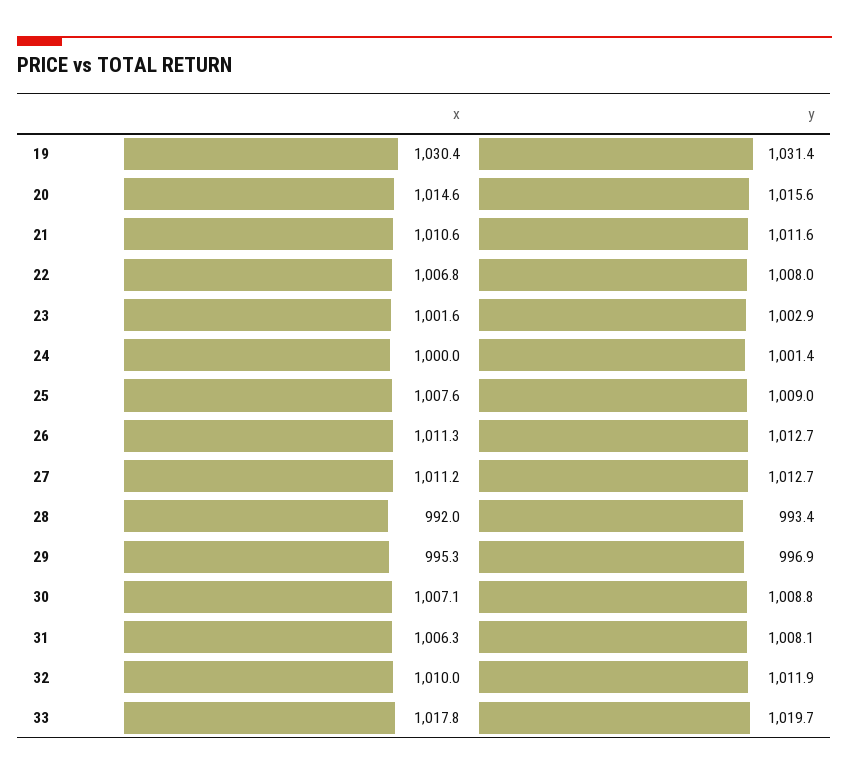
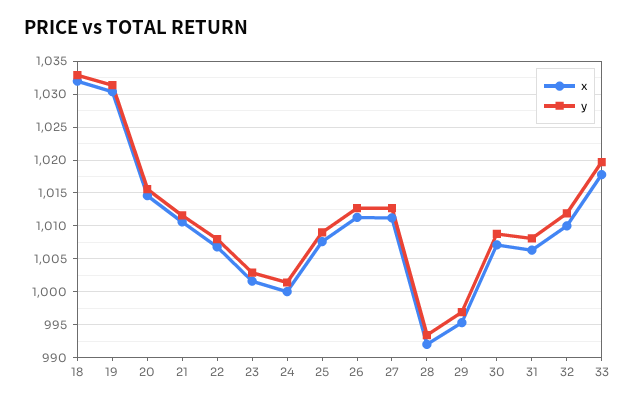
x, 18: none -> 1032
y, 18: none -> 1033

